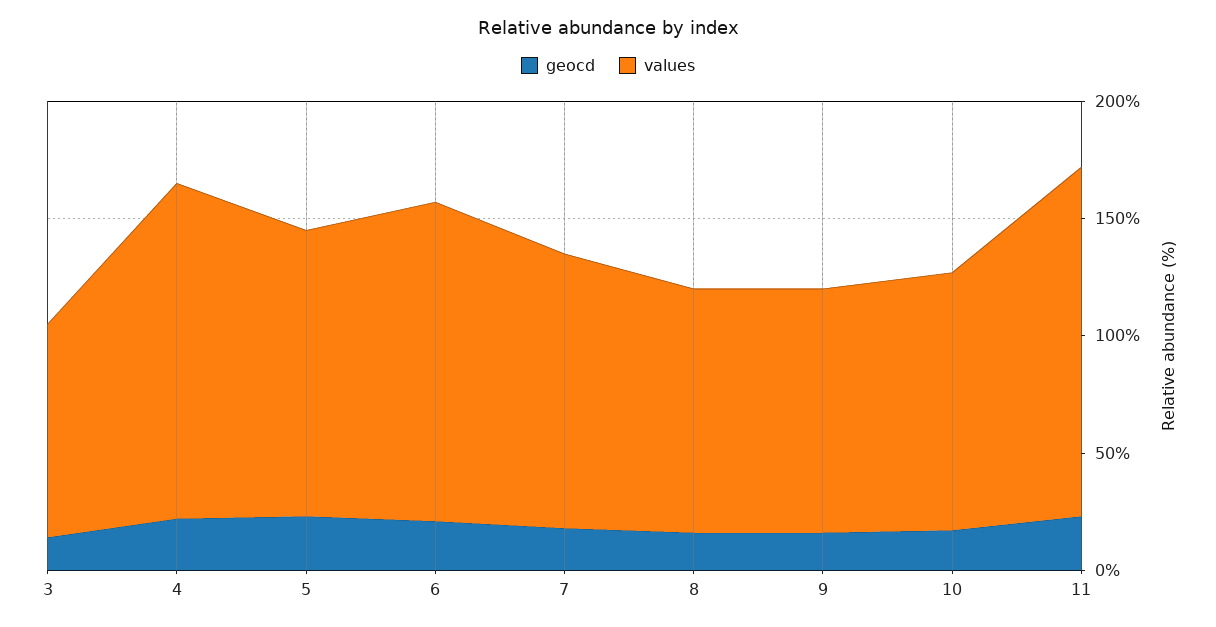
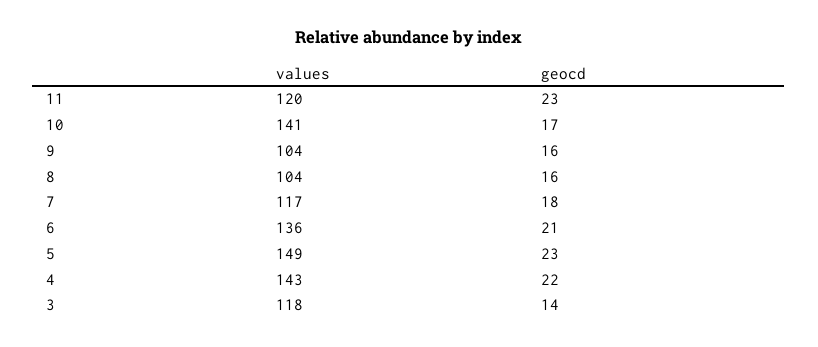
values, 3: 90 -> 118
values, 5: 120 -> 149
values, 10: 110 -> 141
values, 11: 150 -> 120

